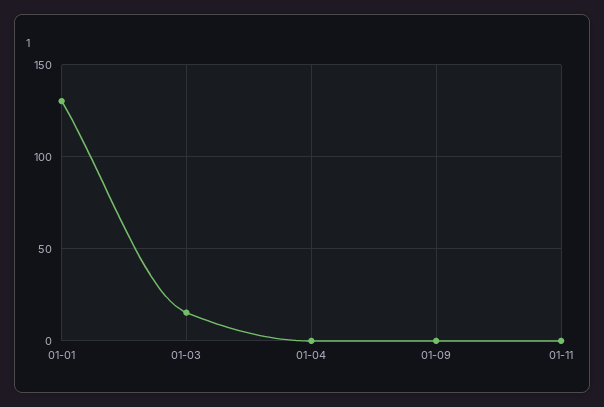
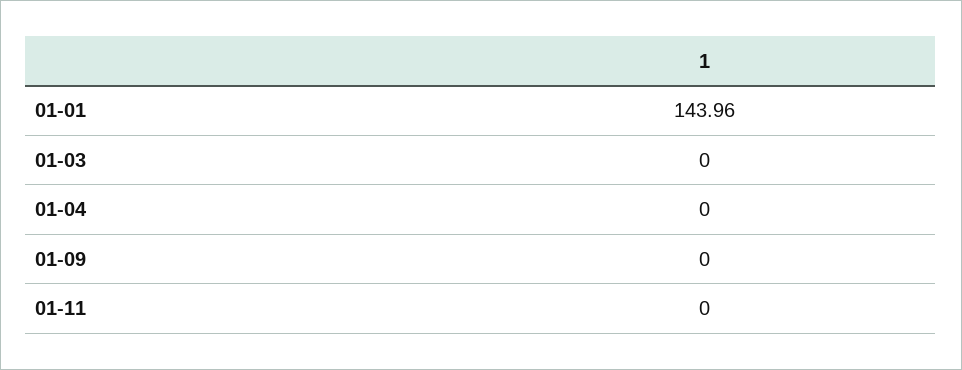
01-01: 130 -> 143.96
01-03: 15 -> 0

